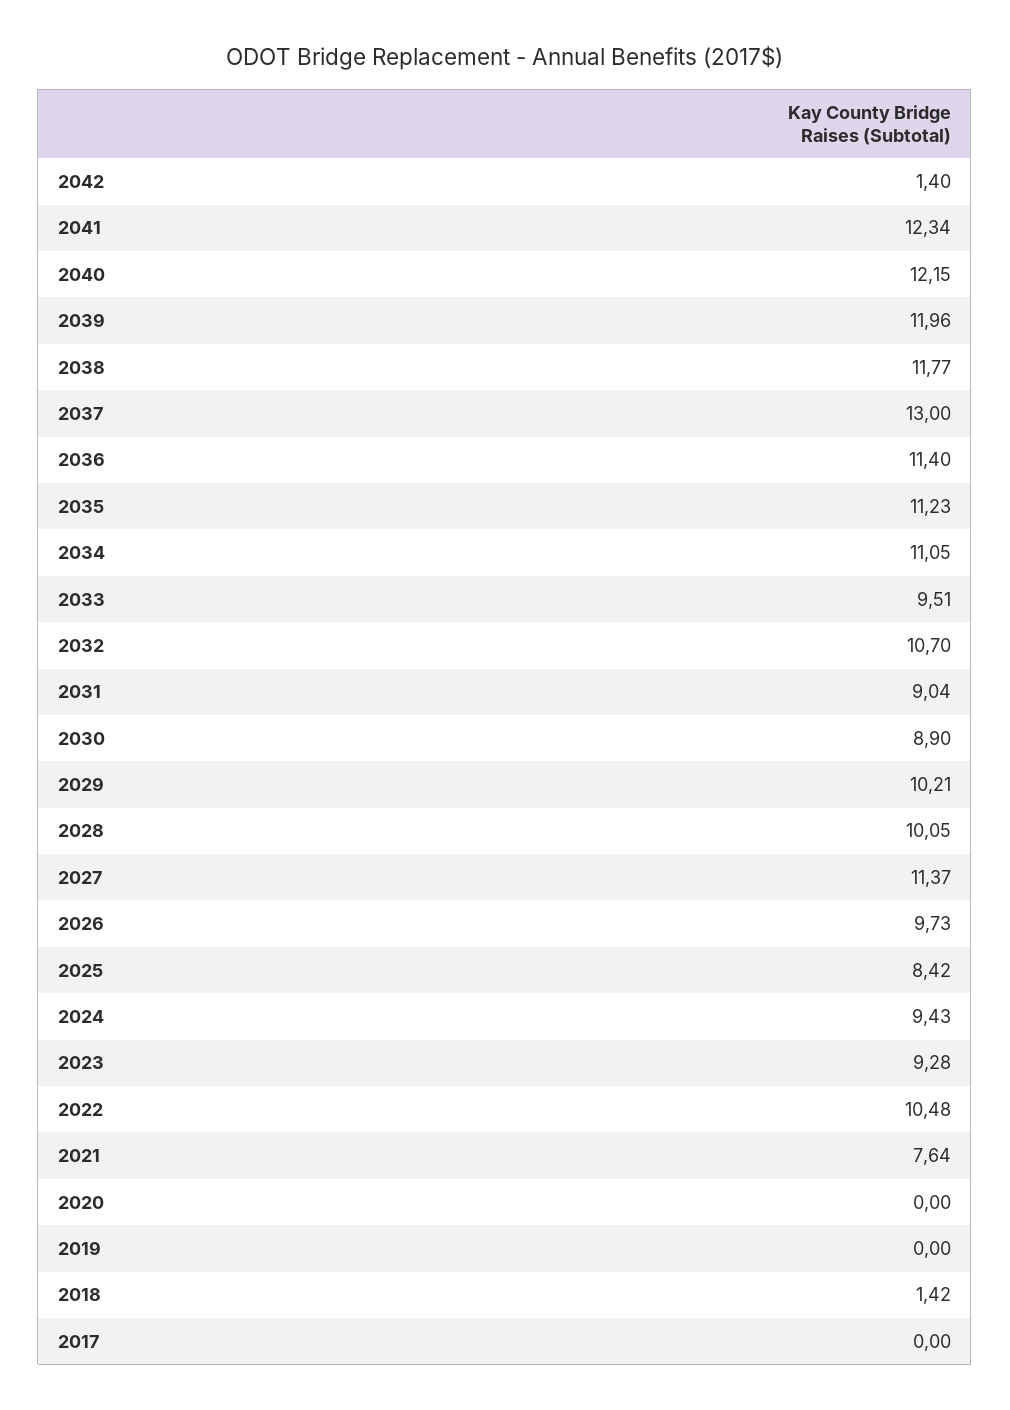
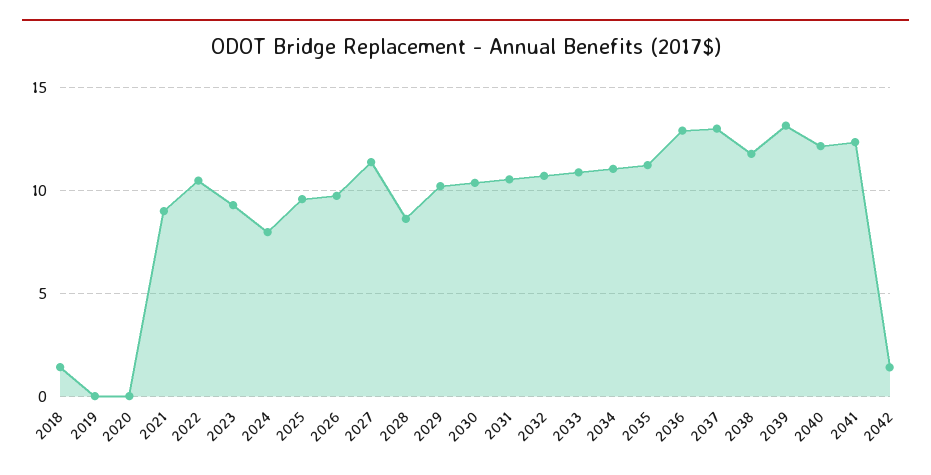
2039: 11.96 -> 13
2036: 11.4 -> 13
2033: 9.51 -> 11
2031: 9.04 -> 10.5
2030: 8.9 -> 10.5
2028: 10.05 -> 8.5
2025: 8.42 -> 9.5
2024: 9.43 -> 8
2021: 7.64 -> 9
2017: 0 -> none

